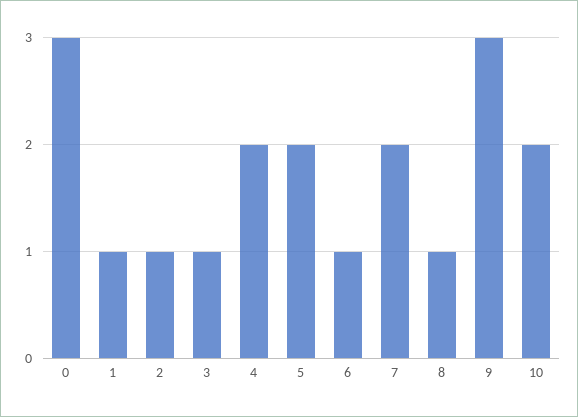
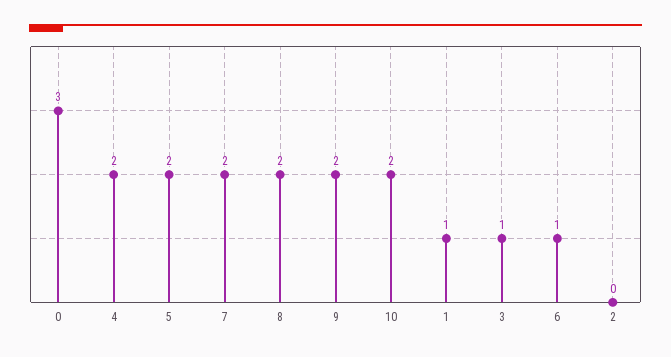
2: 1 -> 0
8: 1 -> 2
9: 3 -> 2

